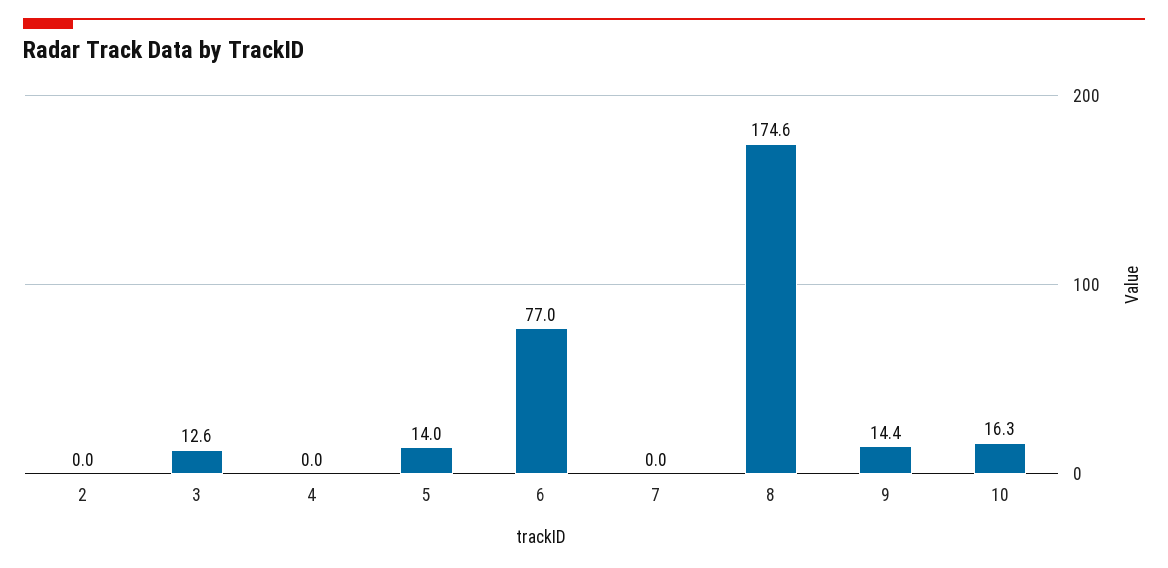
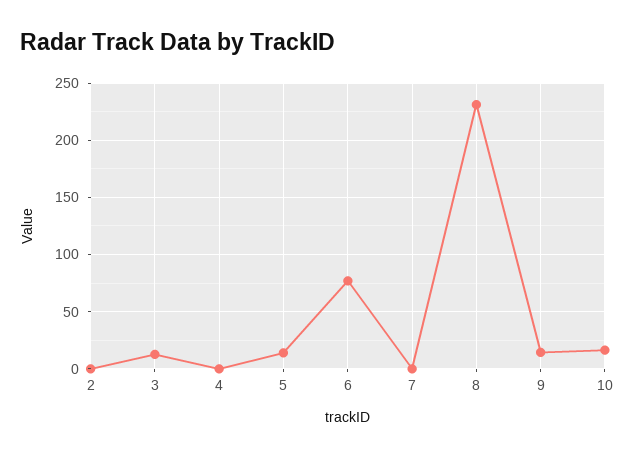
8: 174.6 -> 230

